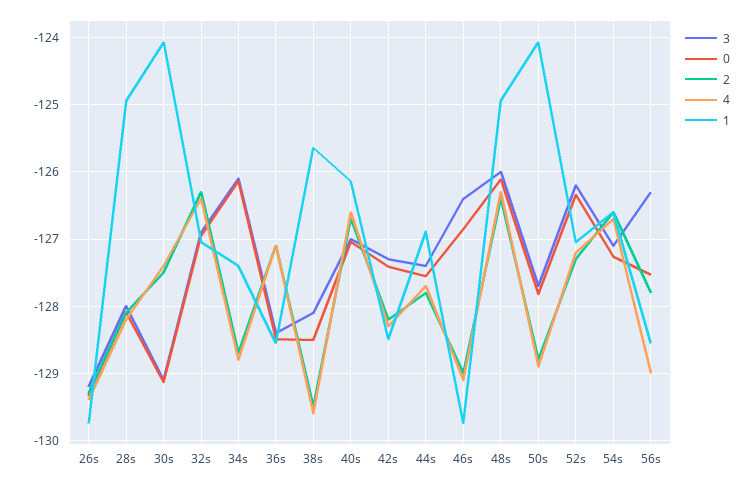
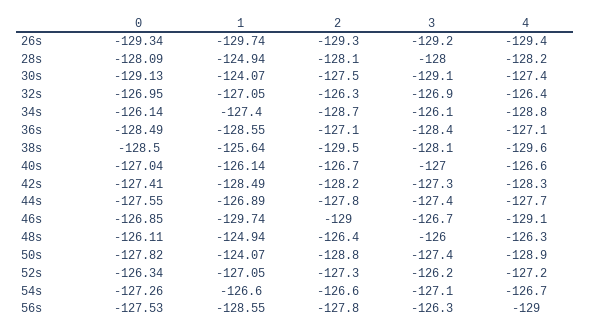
3, 46s: -126.4 -> -126.7
3, 50s: -127.7 -> -127.4

